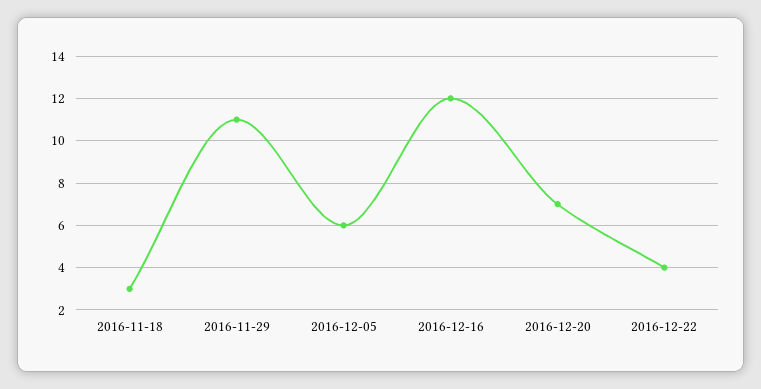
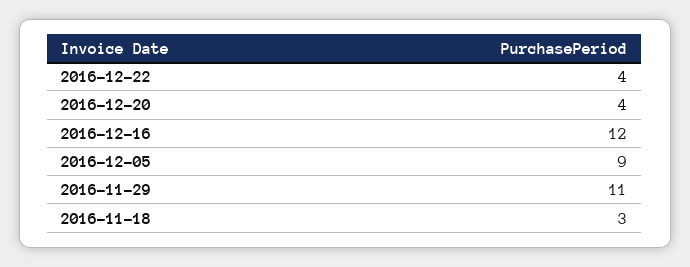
2016-12-05: 6 -> 9
2016-12-20: 7 -> 4

